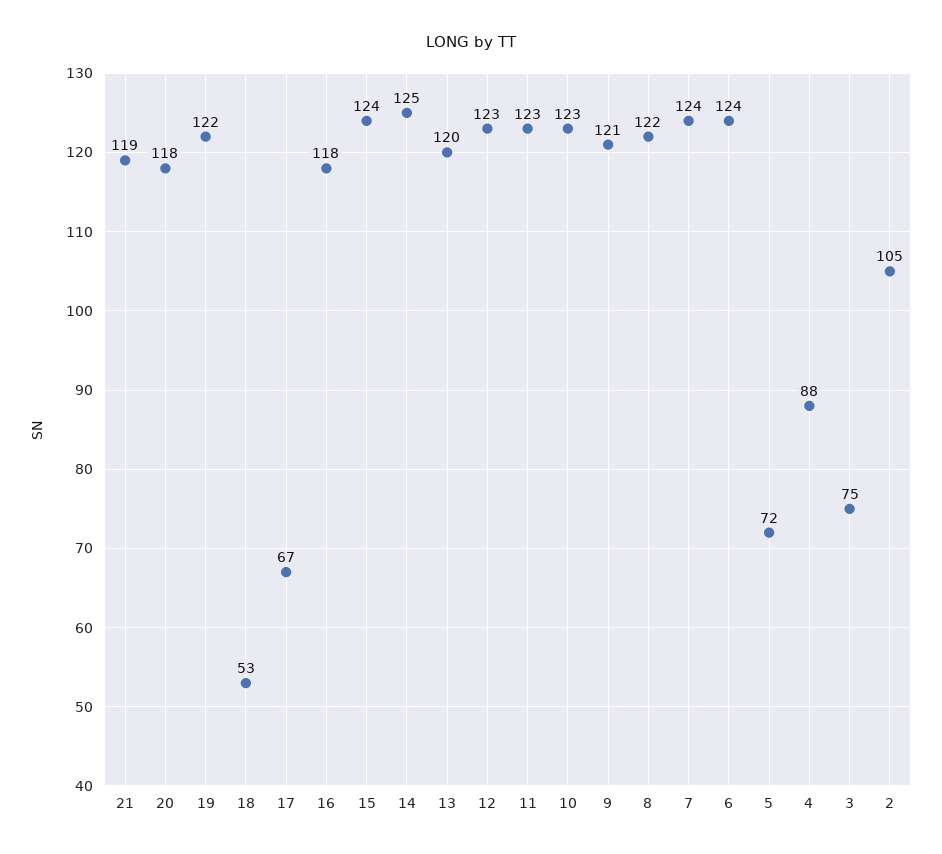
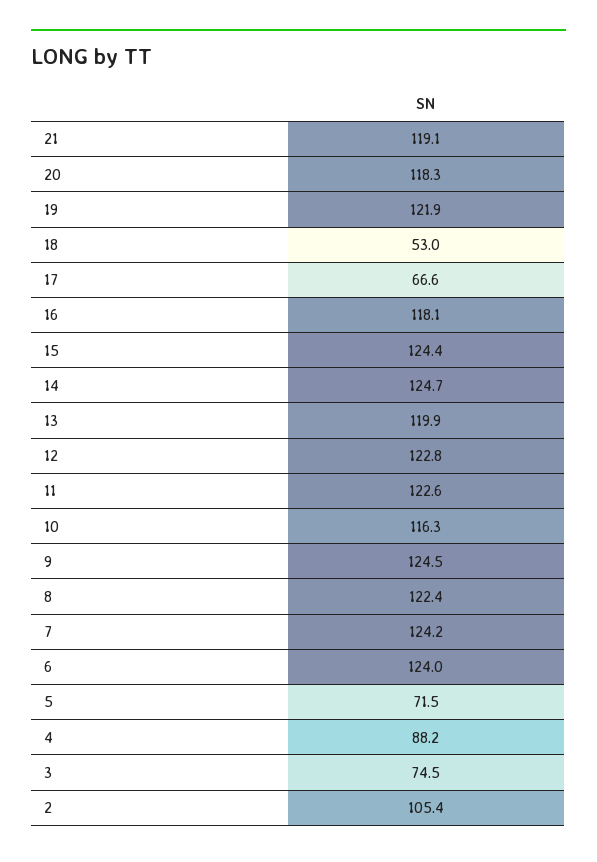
10: 123 -> 116.3
9: 121 -> 124.5

